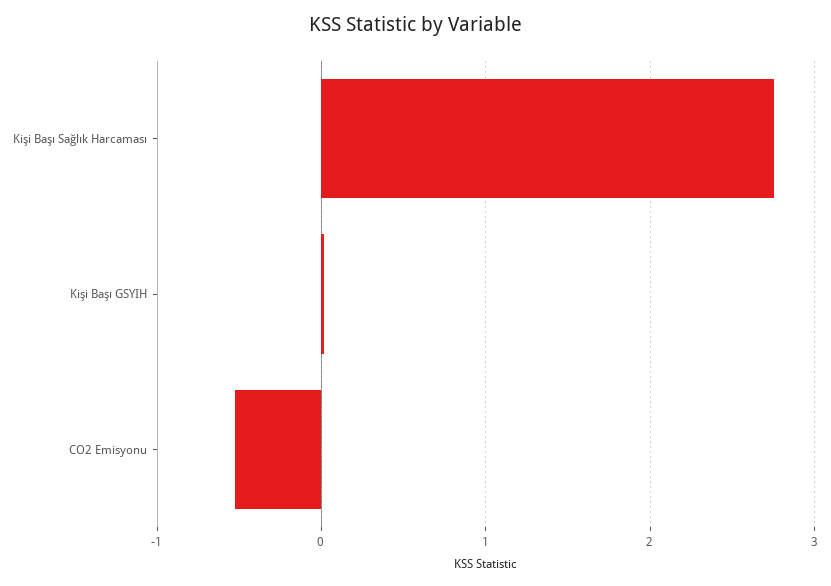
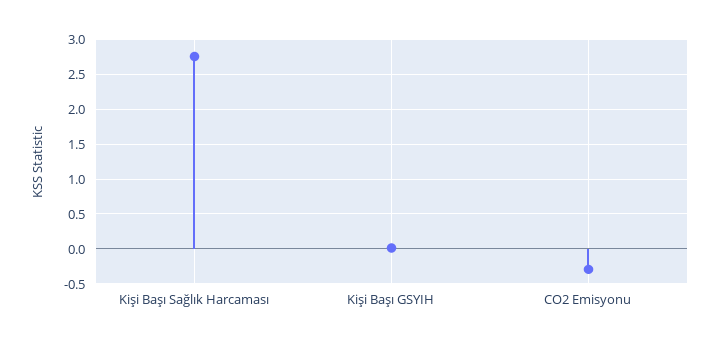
CO2 Emisyonu: -0.5 -> -0.3

